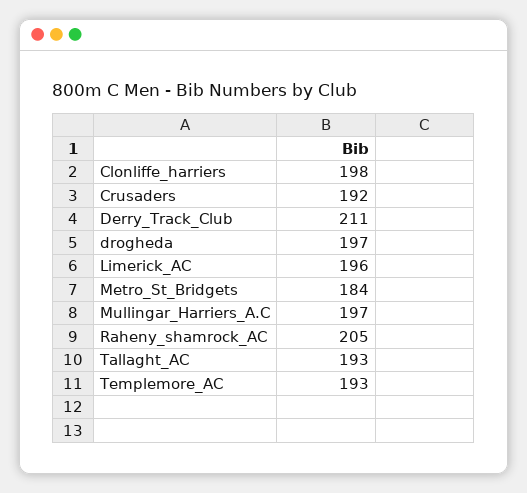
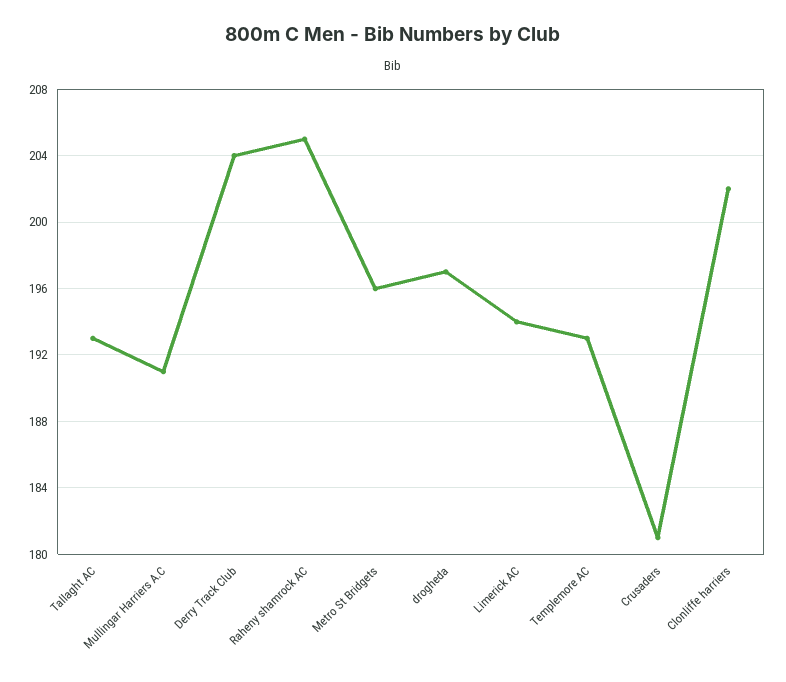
Clonliffe_harriers: 198 -> 202
Crusaders: 192 -> 181
Derry_Track_Club: 211 -> 204
Limerick_AC: 196 -> 194
Metro_St_Bridgets: 184 -> 196
Mullingar_Harriers_A.C: 197 -> 191

